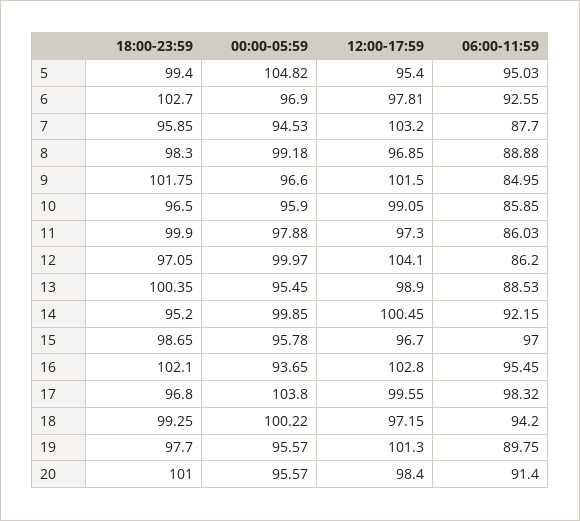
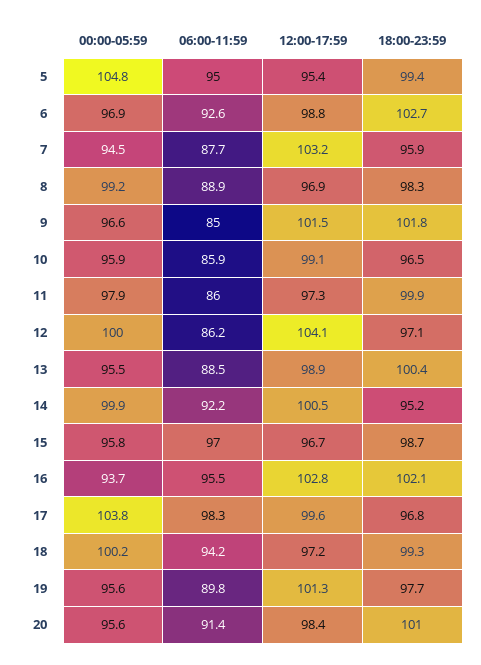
12:00-17:59, 6: 97.81 -> 98.8

